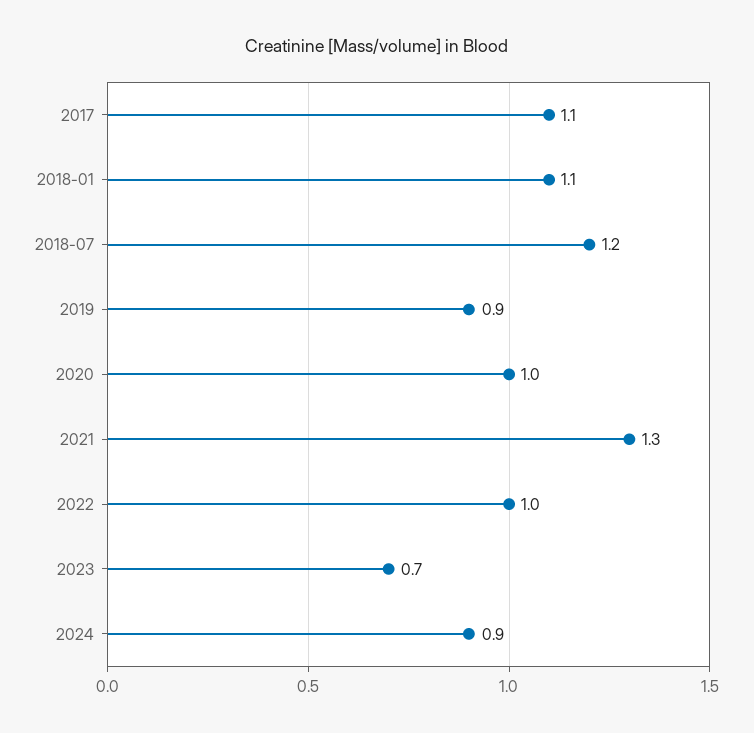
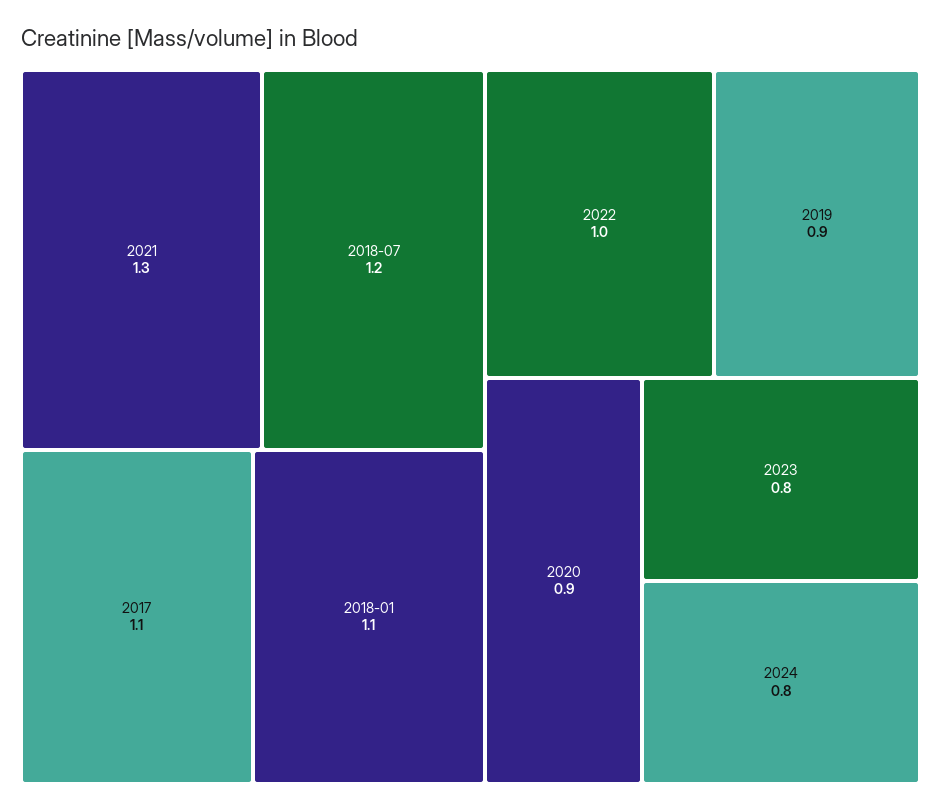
2020: 1 -> 0.9
2023: 0.7 -> 0.8
2024: 0.9 -> 0.8

